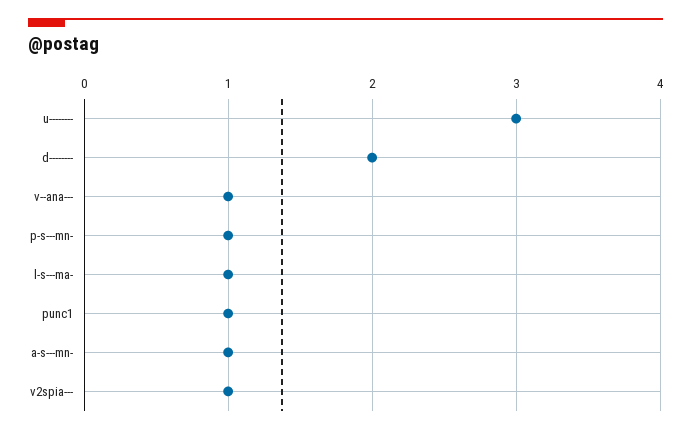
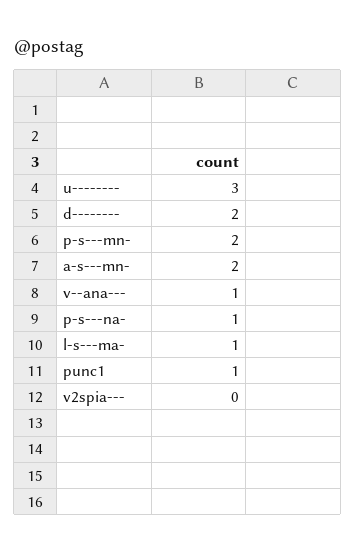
p-s---mn-: 1 -> 2
a-s---mn-: 1 -> 2
v2spia---: 1 -> 0
p-s---na-: none -> 1

